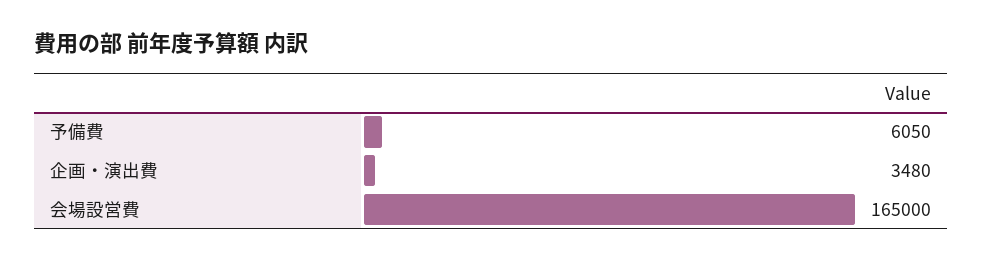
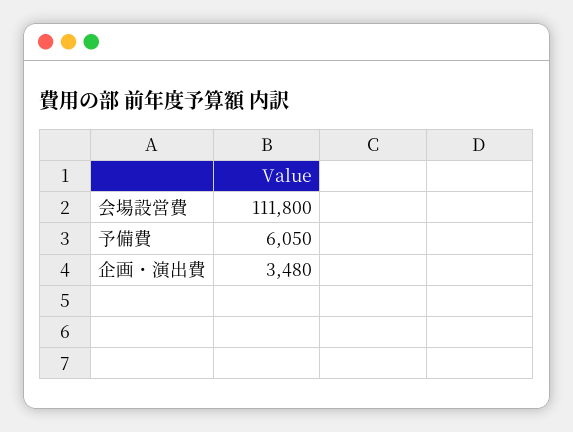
会場設営費: 165000 -> 111800

